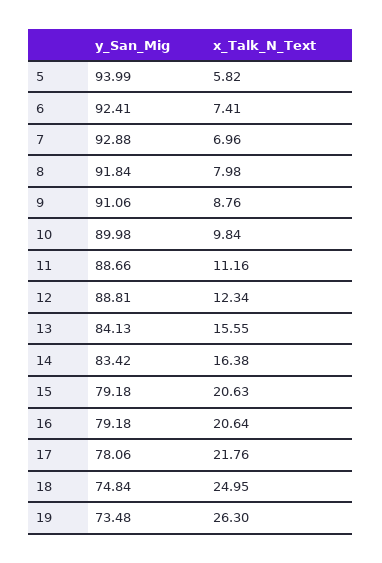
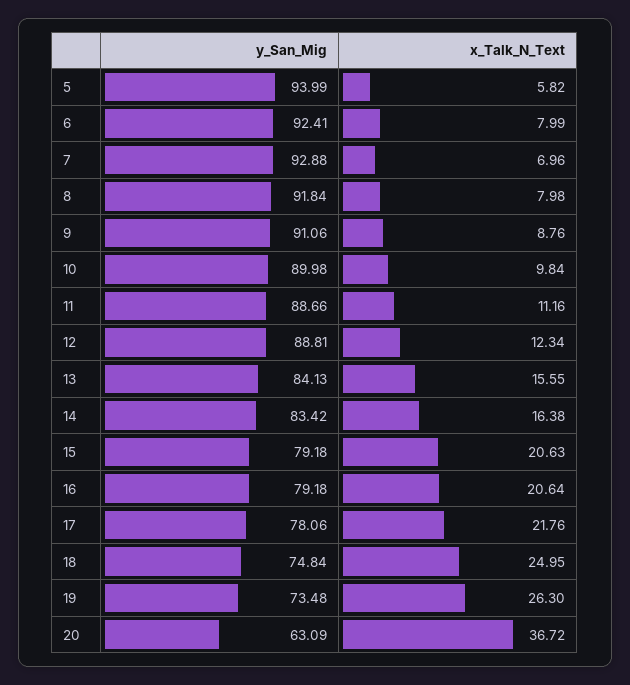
x_Talk_N_Text, 6: 7.41 -> 7.99
y_San_Mig, 20: none -> 63.09
x_Talk_N_Text, 20: none -> 36.72

